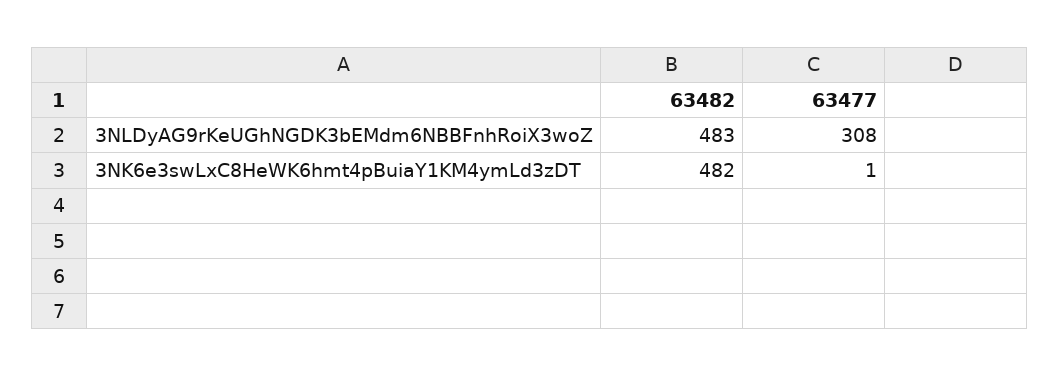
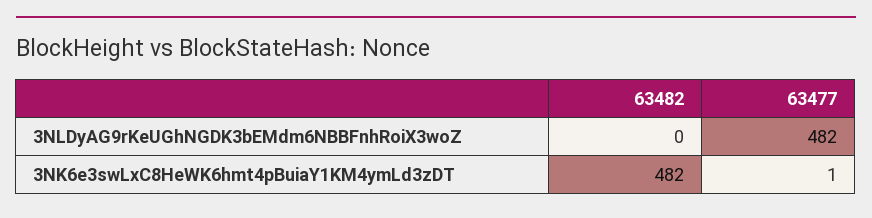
63482, 3NLDyAG9rKeUGhNGDK3bEMdm6NBBFnhRoiX3woZ: 483 -> 0
63477, 3NLDyAG9rKeUGhNGDK3bEMdm6NBBFnhRoiX3woZ: 308 -> 482

